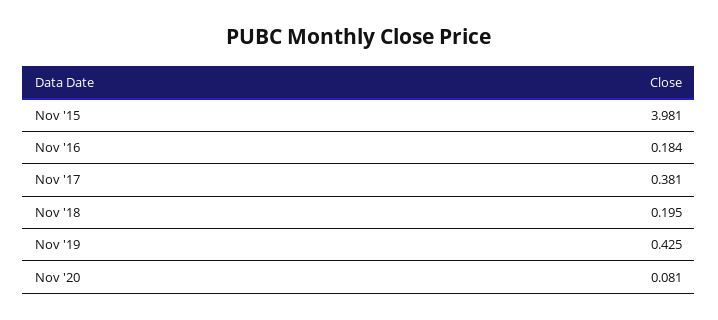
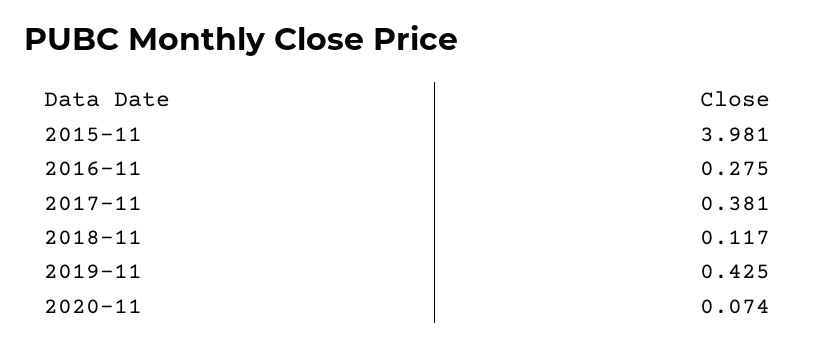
Nov '16: 0.184 -> 0.275
Nov '18: 0.195 -> 0.117
Nov '20: 0.081 -> 0.074

